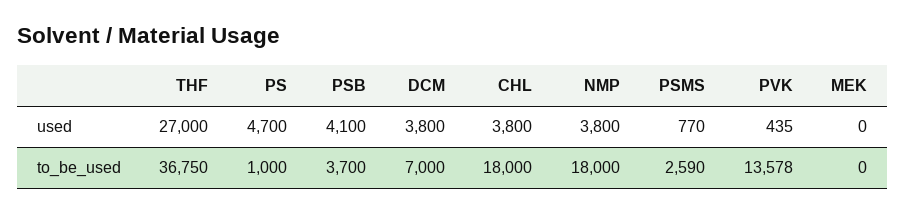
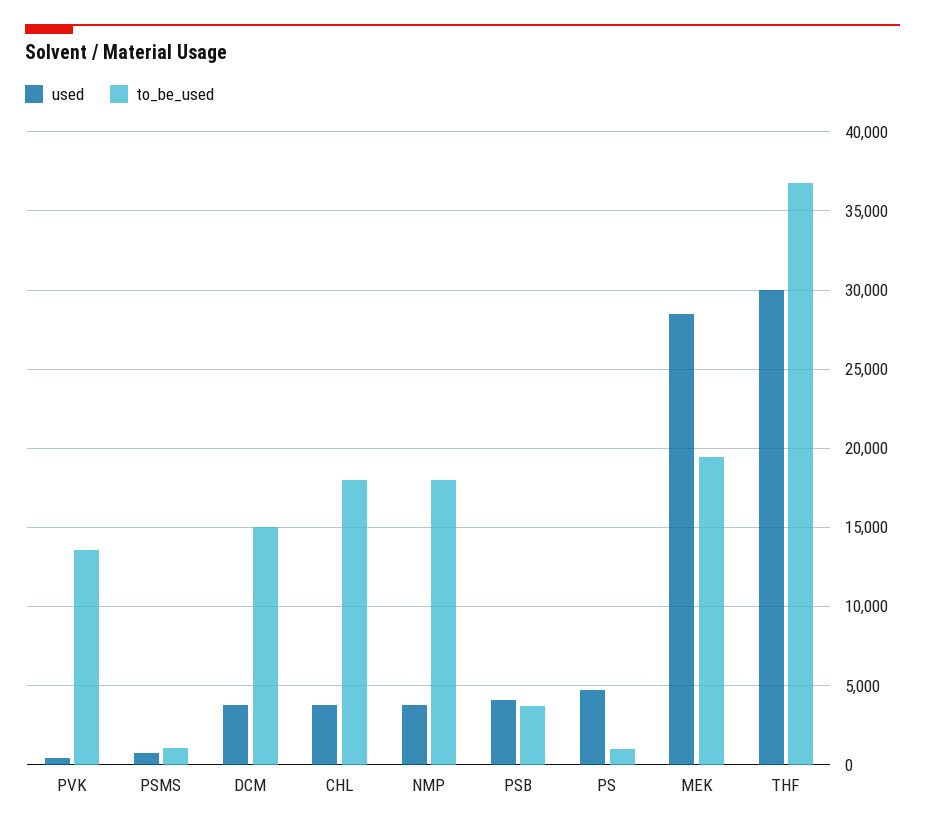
used, THF: 27000 -> 30000
used, MEK: 0 -> 28500
to_be_used, DCM: 7000 -> 15000
to_be_used, PSMS: 2590 -> 1000
to_be_used, MEK: 0 -> 19500

